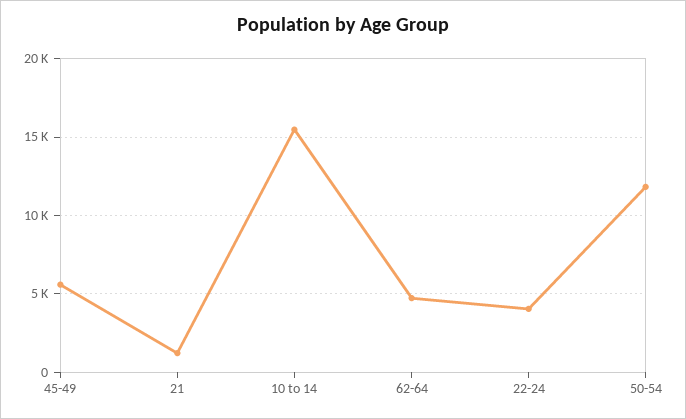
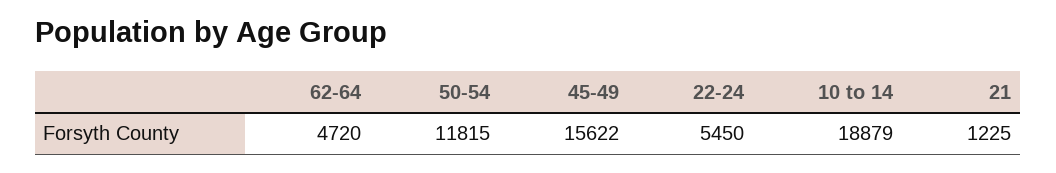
45-49: 5500 -> 15622
10 to 14: 15500 -> 18879
22-24: 4000 -> 5450

